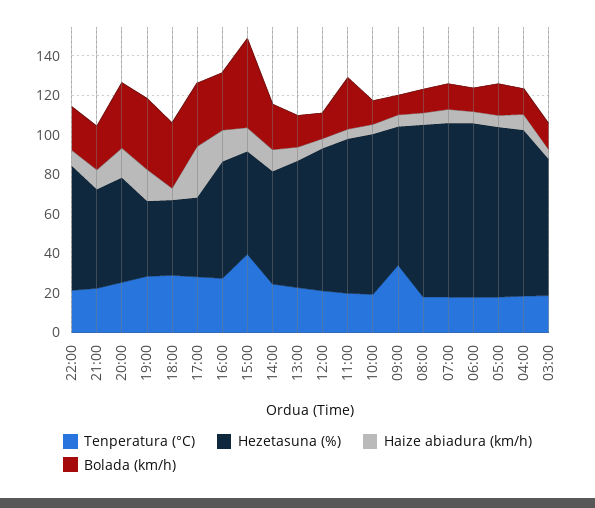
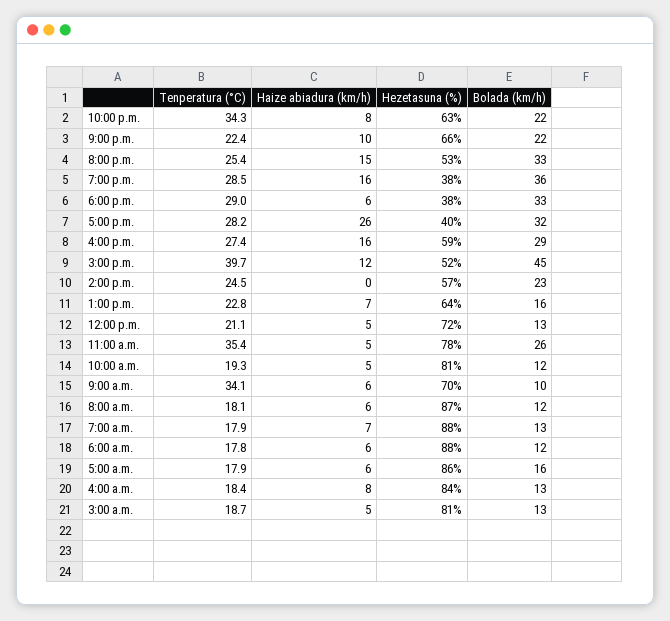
Tenperatura (°C), 22:00: 20 -> 34.3
Hezetasuna (%), 21:00: 50 -> 66
Haize abiadura (km/h), 14:00: 10 -> 0
Tenperatura (°C), 11:00: 20 -> 35.4
Hezetasuna (%), 03:00: 70 -> 81

